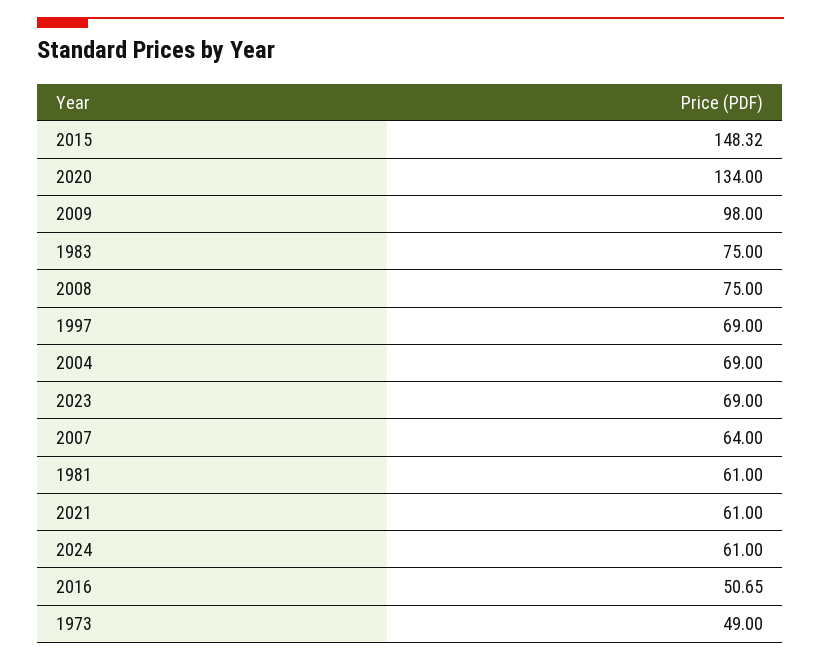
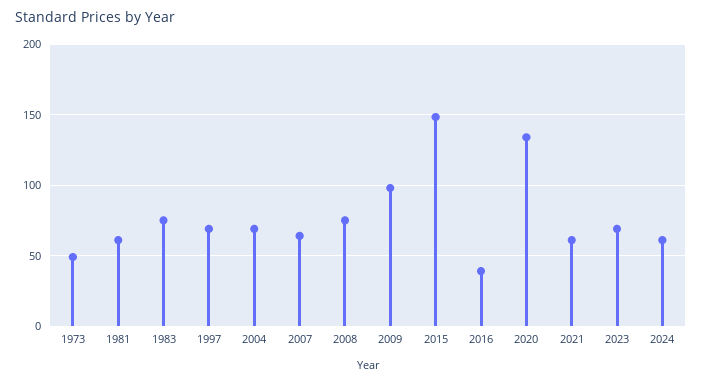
2016: 50.65 -> 40

